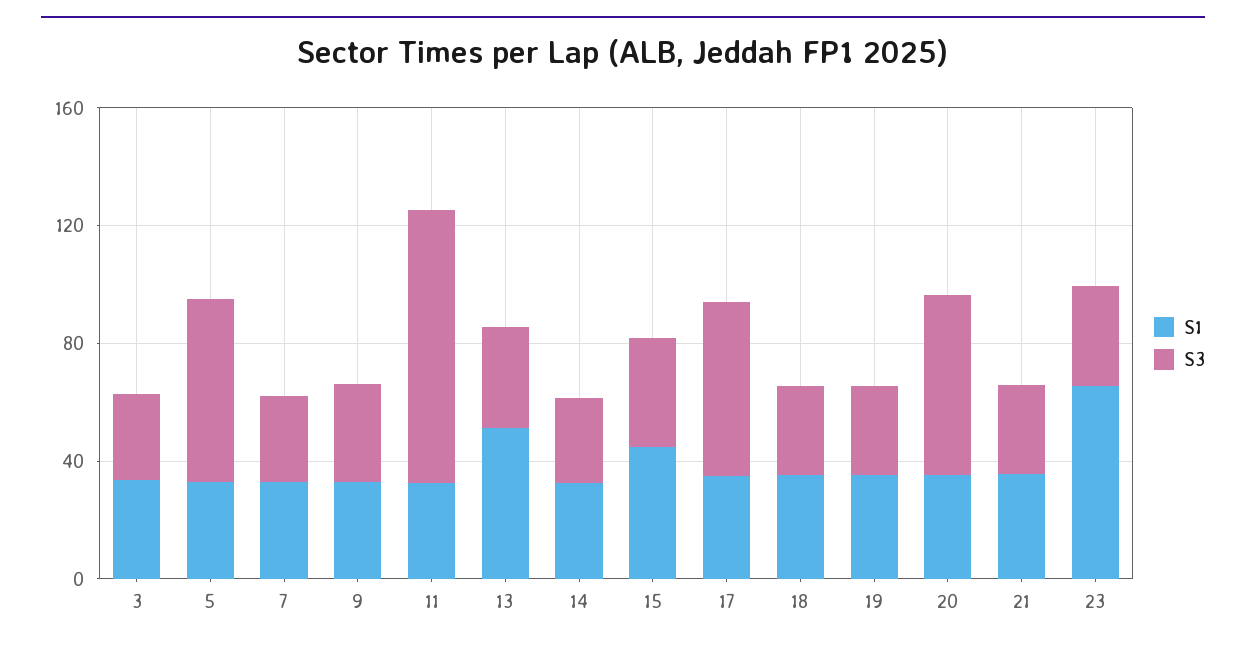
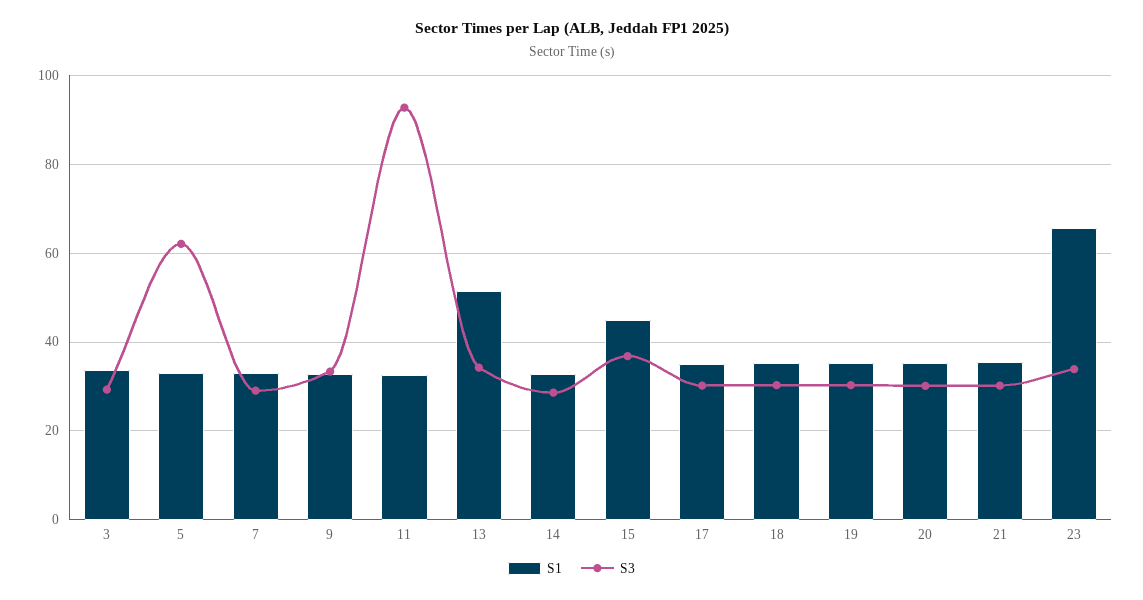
S3, 17: 60 -> 30
S3, 20: 60 -> 30

